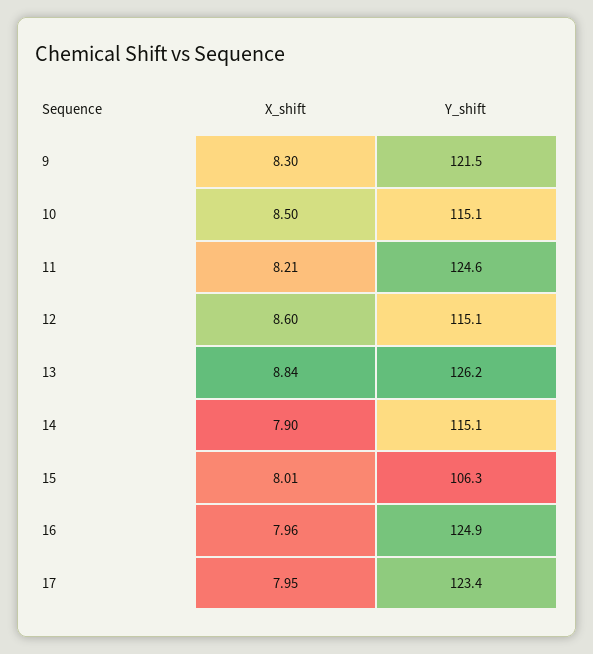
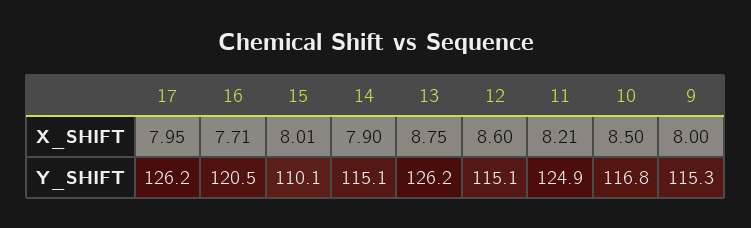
X_shift, 9: 8.3 -> 8
Y_shift, 9: 121.5 -> 115.3
Y_shift, 10: 115.1 -> 116.8
Y_shift, 11: 124.6 -> 124.9
X_shift, 13: 8.84 -> 8.75
Y_shift, 15: 106.3 -> 110.1
X_shift, 16: 7.96 -> 7.71
Y_shift, 16: 124.9 -> 120.5
Y_shift, 17: 123.4 -> 126.2

